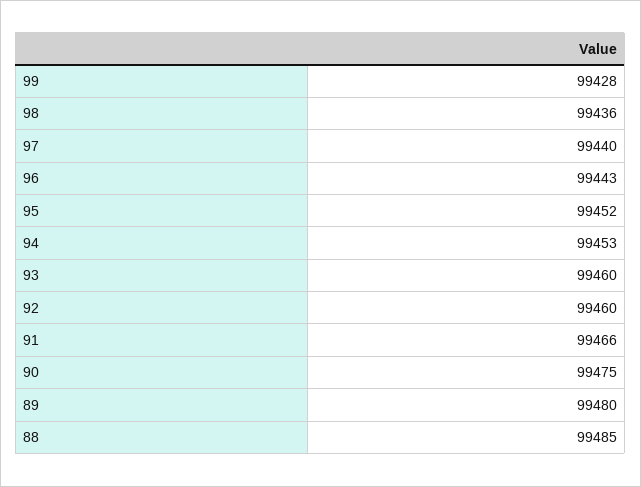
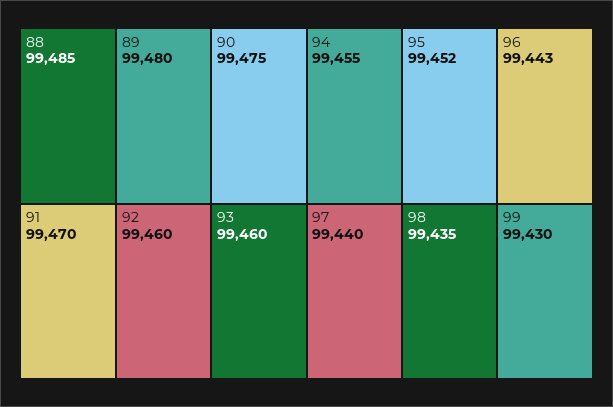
99: 99428 -> 99430
98: 99436 -> 99435
94: 99453 -> 99455
91: 99466 -> 99470

